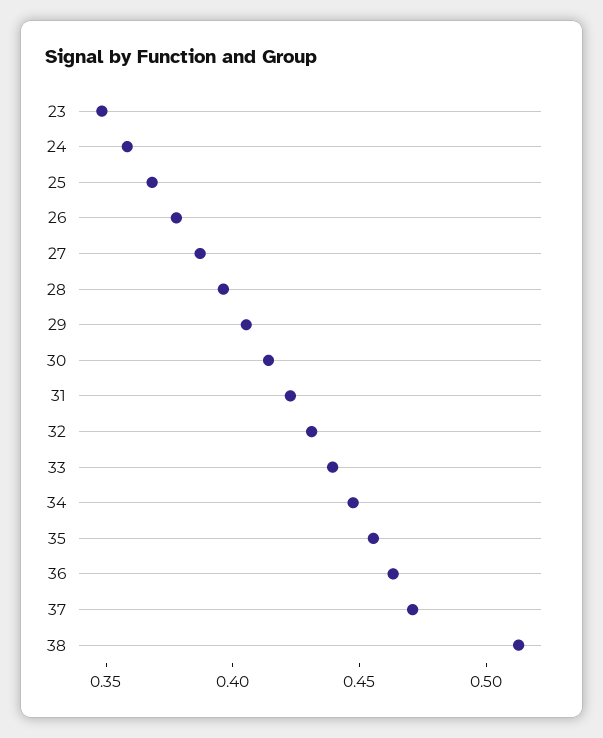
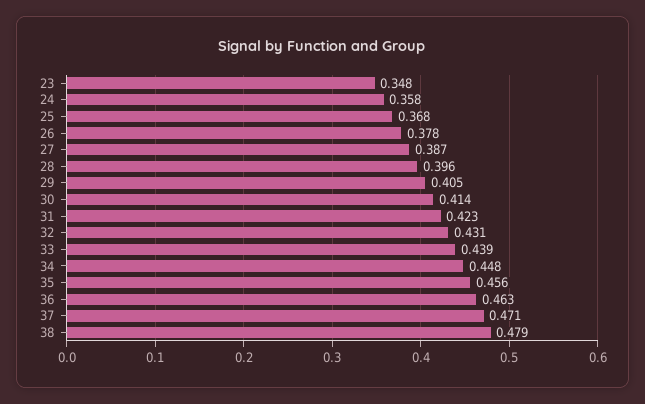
38: 0.51 -> 0.479

